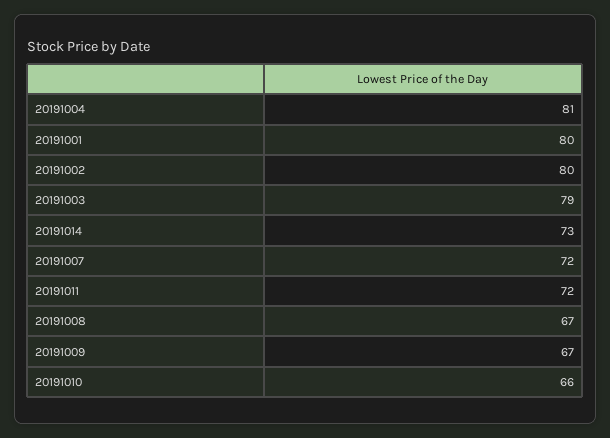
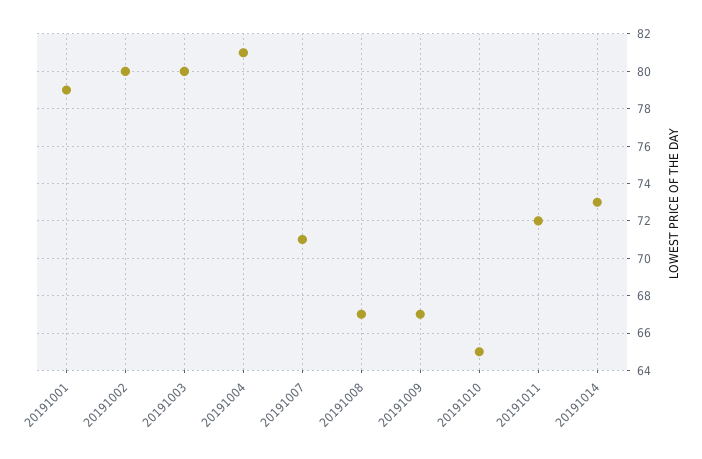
20191001: 80 -> 79
20191003: 79 -> 80
20191007: 72 -> 71
20191010: 66 -> 65

